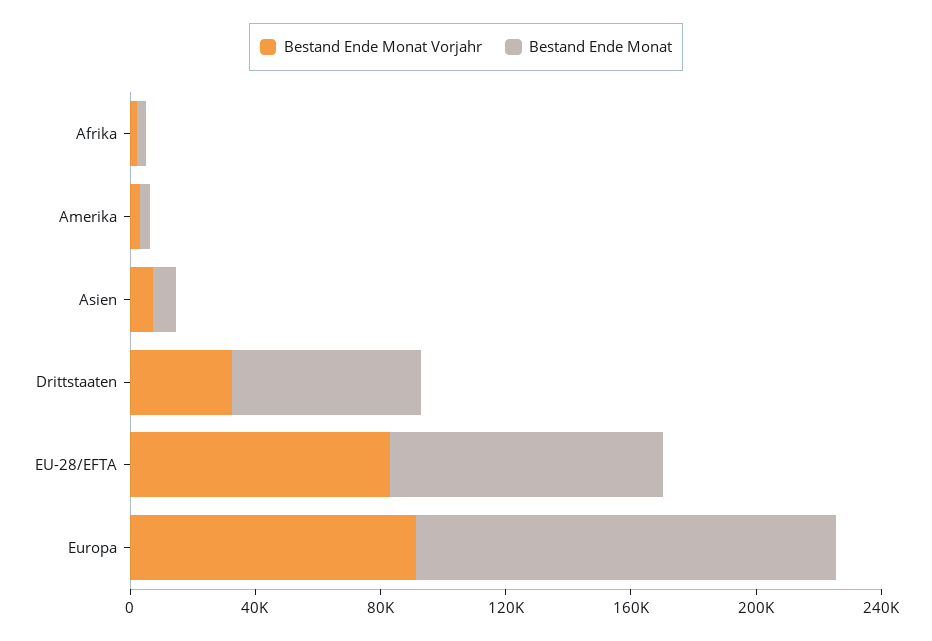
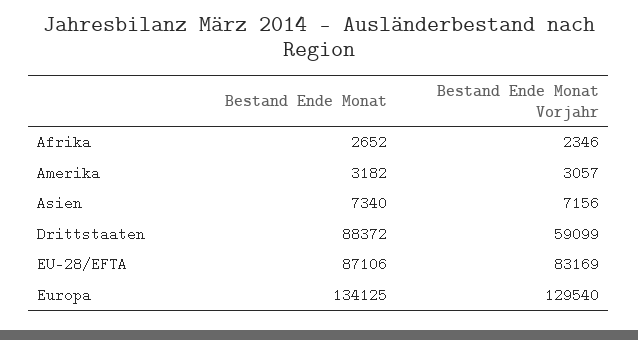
Bestand Ende Monat Vorjahr, Drittstaaten: 30000 -> 59099
Bestand Ende Monat, Drittstaaten: 60000 -> 88372
Bestand Ende Monat Vorjahr, Europa: 90000 -> 129540

